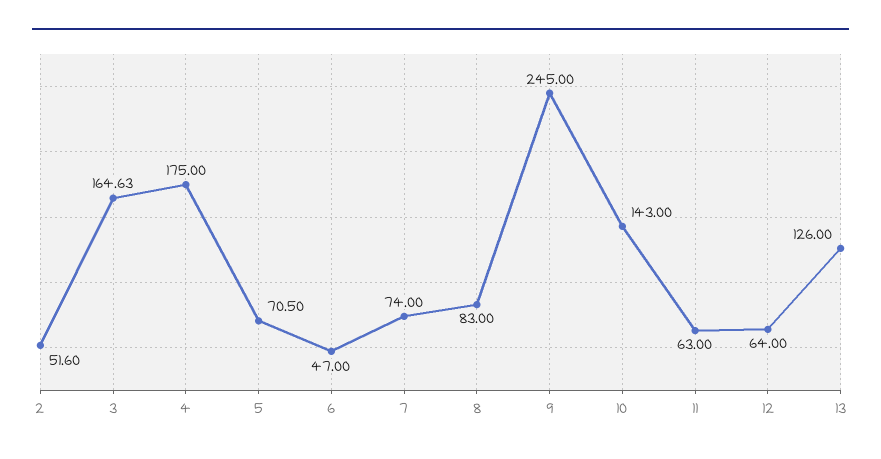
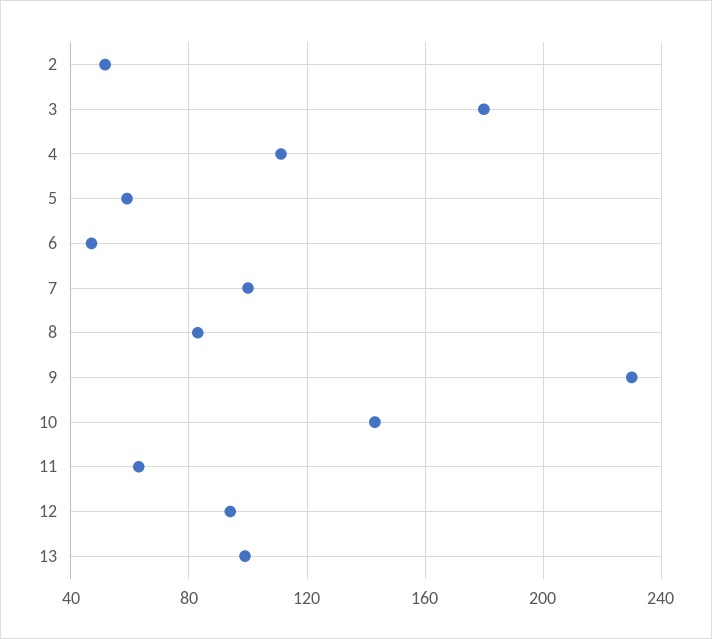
3: 164.63 -> 180
4: 175 -> 110
5: 70.5 -> 60
7: 74 -> 100
9: 245 -> 230
12: 64 -> 95
13: 126 -> 100

